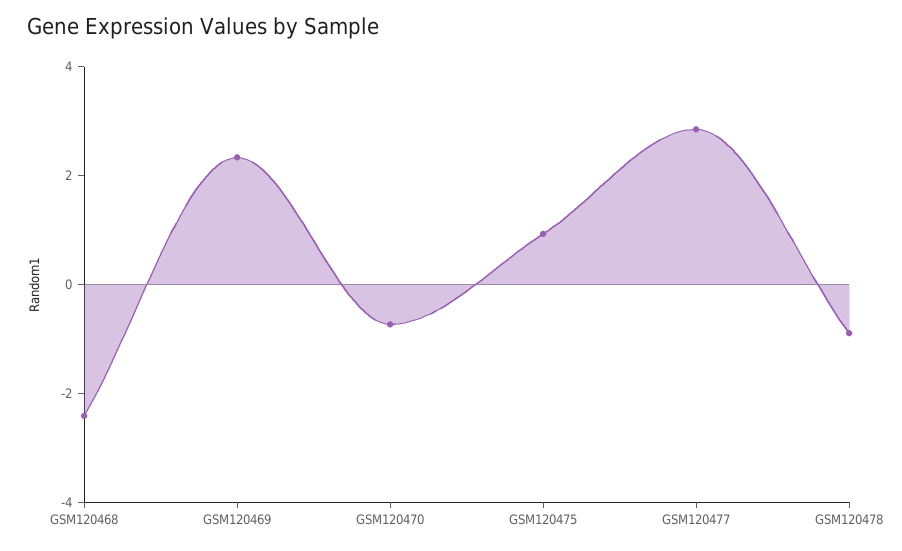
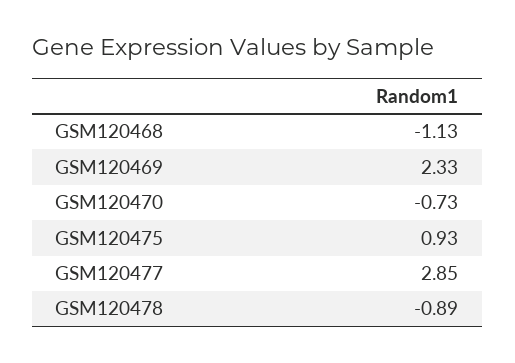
GSM120468: -2.5 -> -1.13

